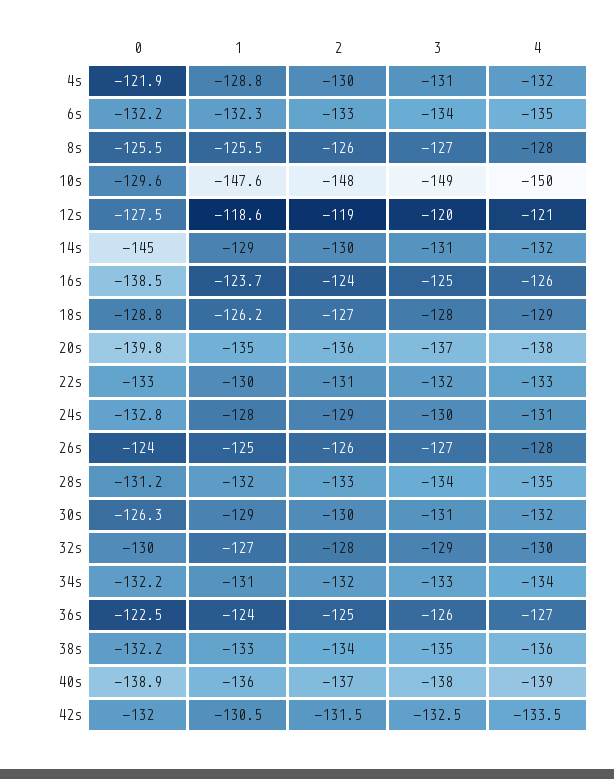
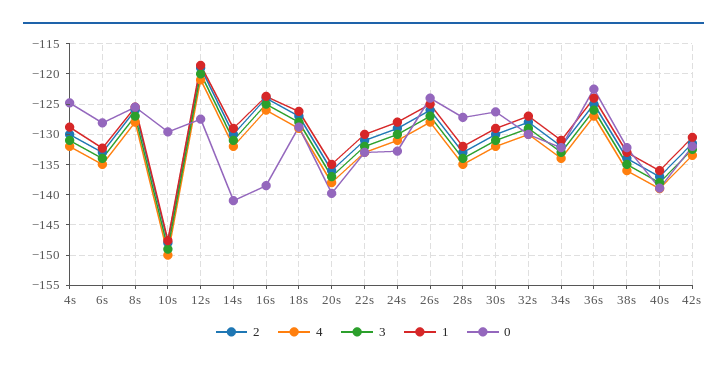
0, 4s: -121.9 -> -125
0, 6s: -132.2 -> -128
0, 14s: -145 -> -141
0, 28s: -131.2 -> -127

